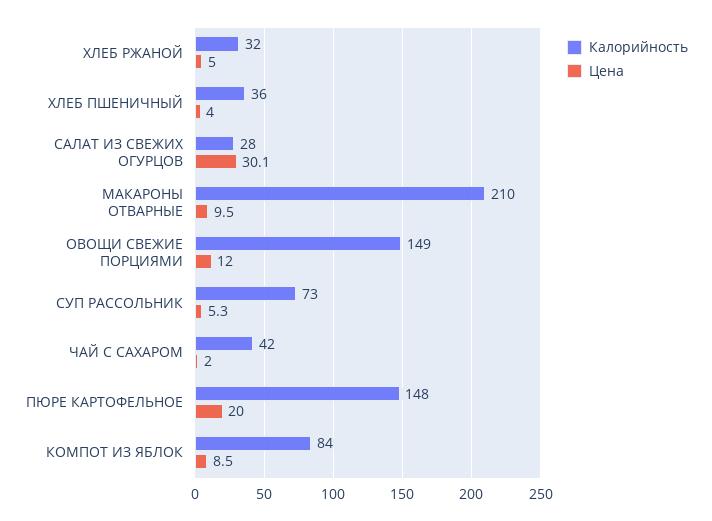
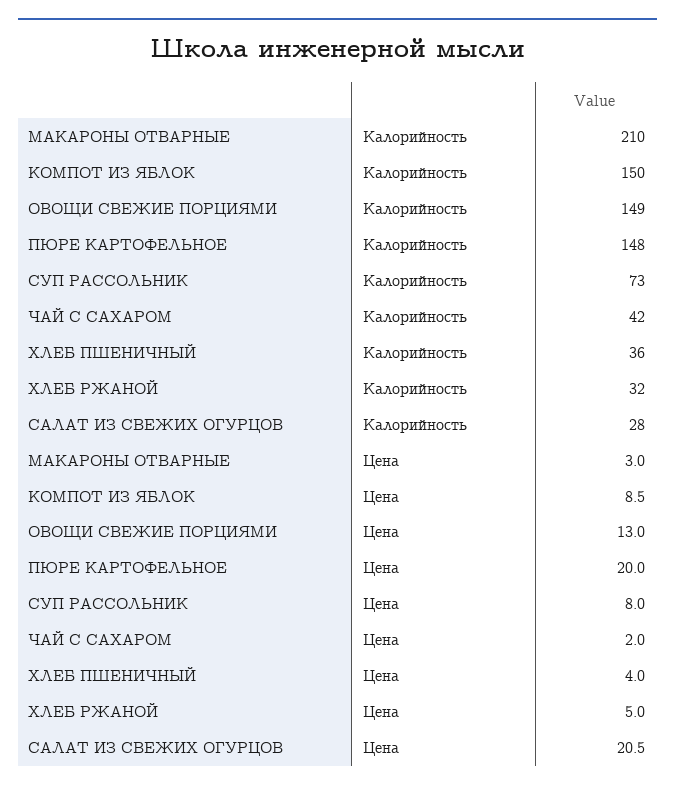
Цена, САЛАТ ИЗ СВЕЖИХ ОГУРЦОВ: 30.1 -> 20.5
Цена, МАКАРОНЫ ОТВАРНЫЕ: 9.5 -> 3
Цена, ОВОЩИ СВЕЖИЕ ПОРЦИЯМИ: 12 -> 13
Цена, СУП РАССОЛЬНИК: 5.3 -> 8
Калорийность, КОМПОТ ИЗ ЯБЛОК: 84 -> 150

